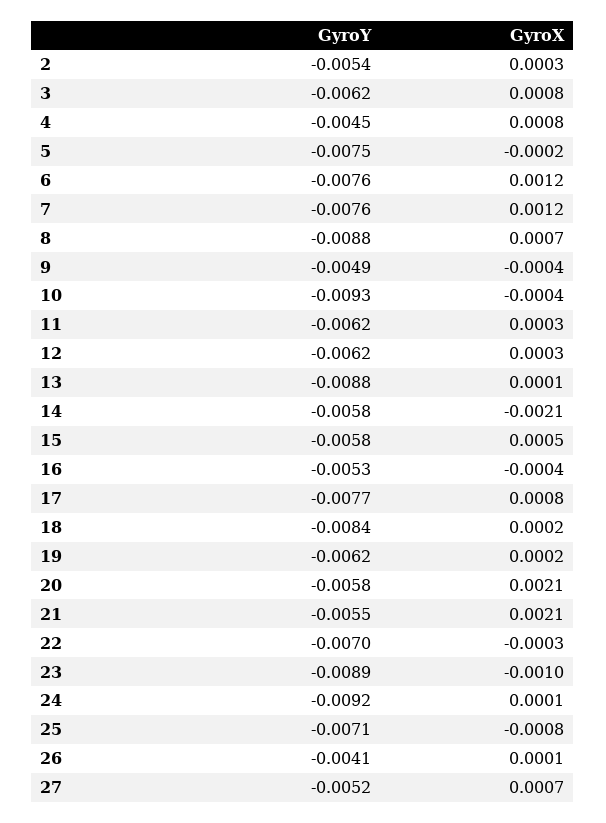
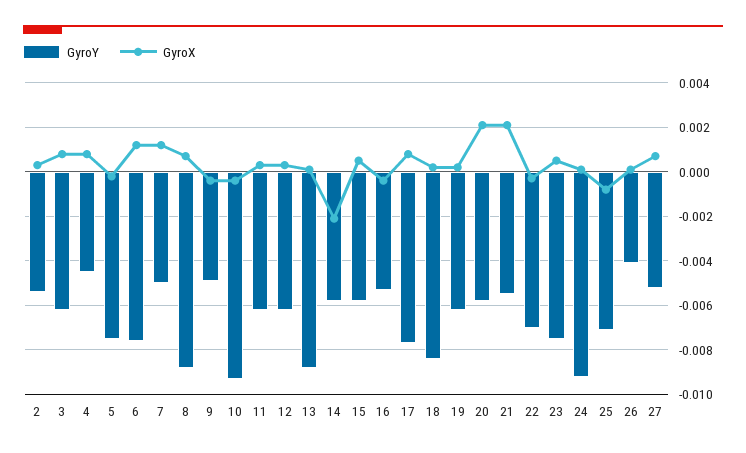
GyroY, 7: -0.0076 -> -0.005
GyroY, 23: -0.0089 -> -0.0075
GyroX, 23: -0.001 -> 0.0005

